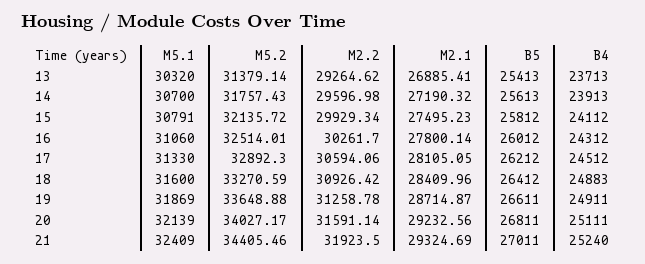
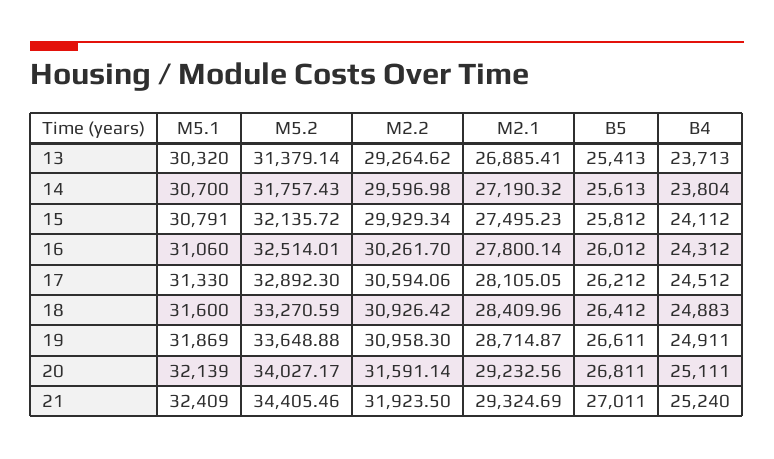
B4, 14: 23913 -> 23804
M2.2, 19: 31258.78 -> 30958.3

